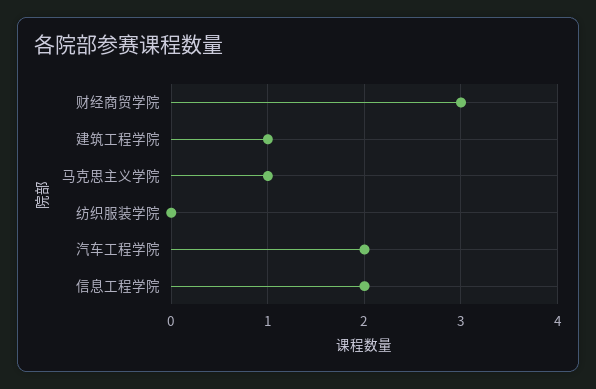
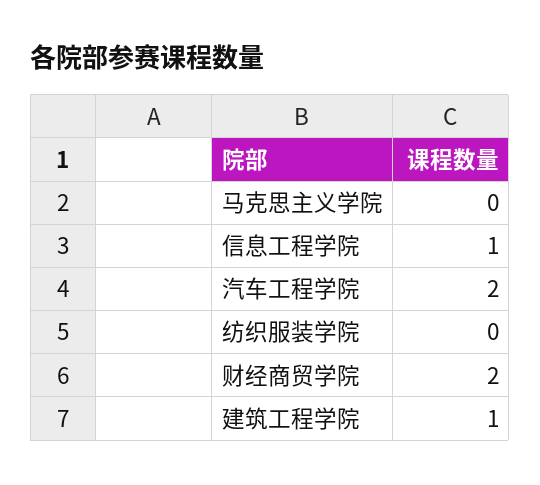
财经商贸学院: 3 -> 2
马克思主义学院: 1 -> 0
信息工程学院: 2 -> 1

